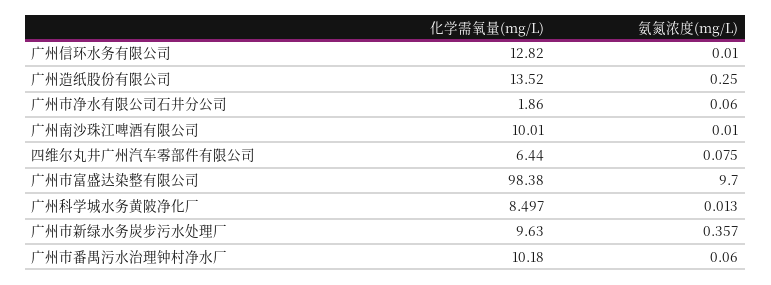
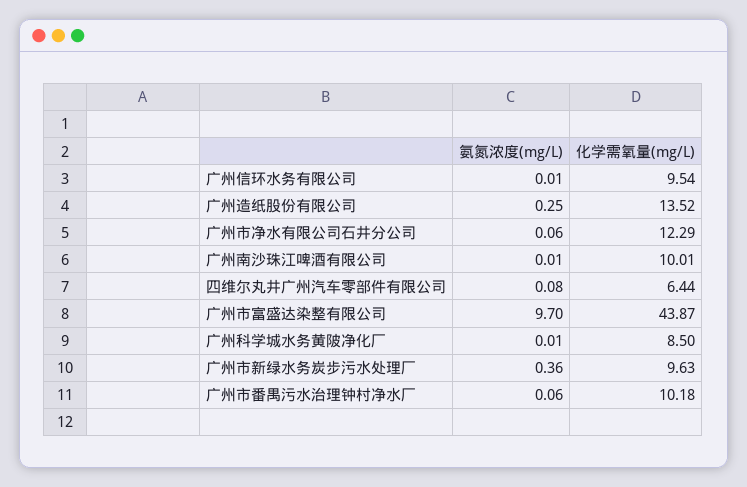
化学需氧量(mg/L), 广州信环水务有限公司: 12.82 -> 9.54
化学需氧量(mg/L), 广州市净水有限公司石井分公司: 1.86 -> 12.29
化学需氧量(mg/L), 广州市富盛达染整有限公司: 98.38 -> 43.87

